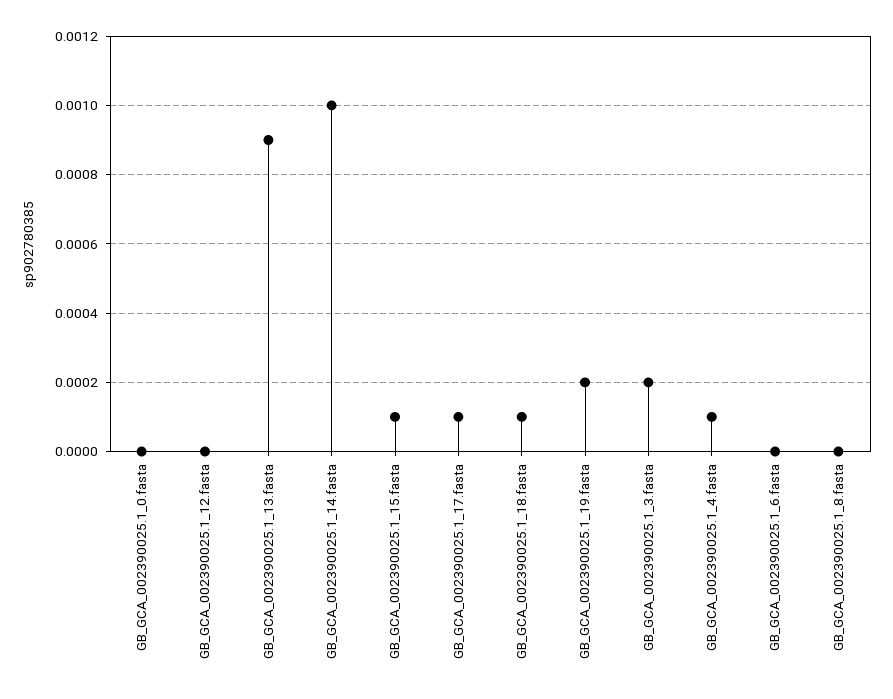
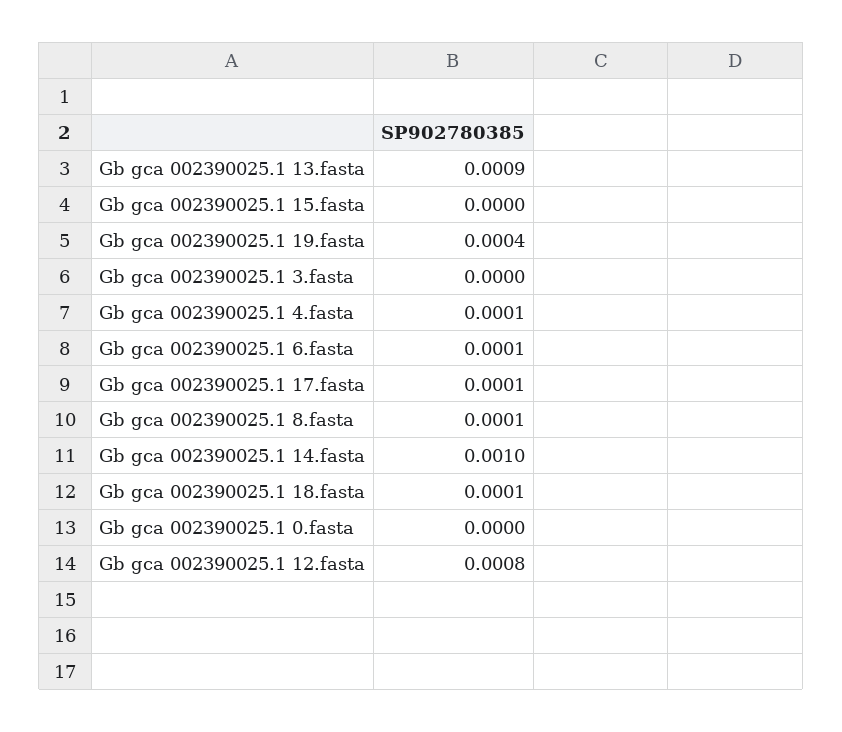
GB_GCA_002390025.1_12.fasta: 0 -> 0.0008
GB_GCA_002390025.1_15.fasta: 0.0001 -> 0
GB_GCA_002390025.1_19.fasta: 0.0002 -> 0.0004
GB_GCA_002390025.1_3.fasta: 0.0002 -> 0
GB_GCA_002390025.1_6.fasta: 0 -> 0.0001
GB_GCA_002390025.1_8.fasta: 0 -> 0.0001

